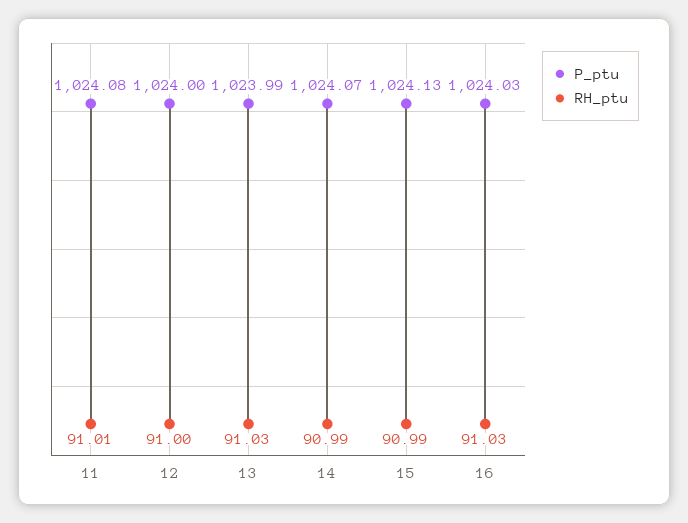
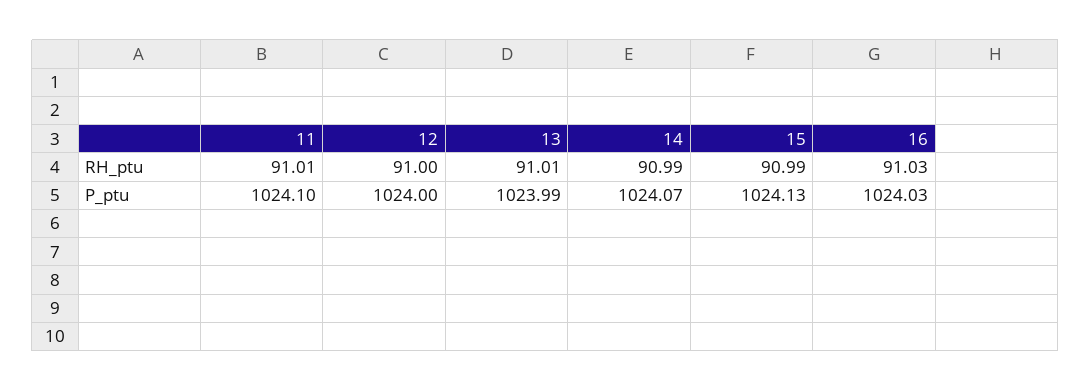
P_ptu, 11: 1024.08 -> 1024.1
RH_ptu, 13: 91.03 -> 91.01

